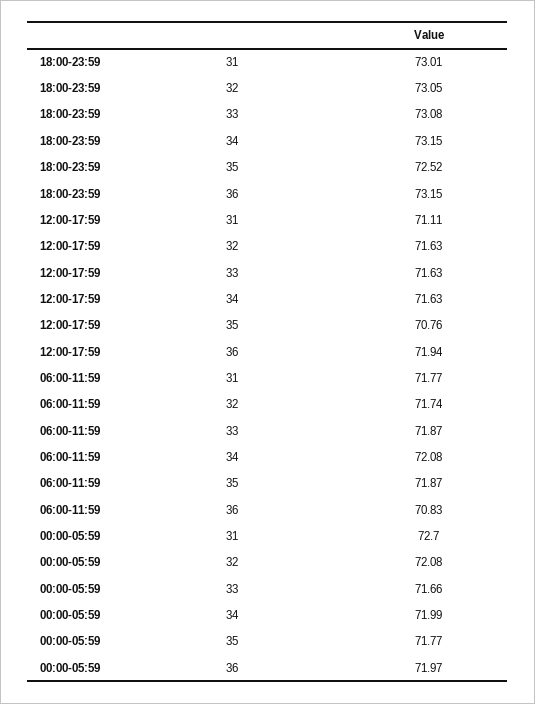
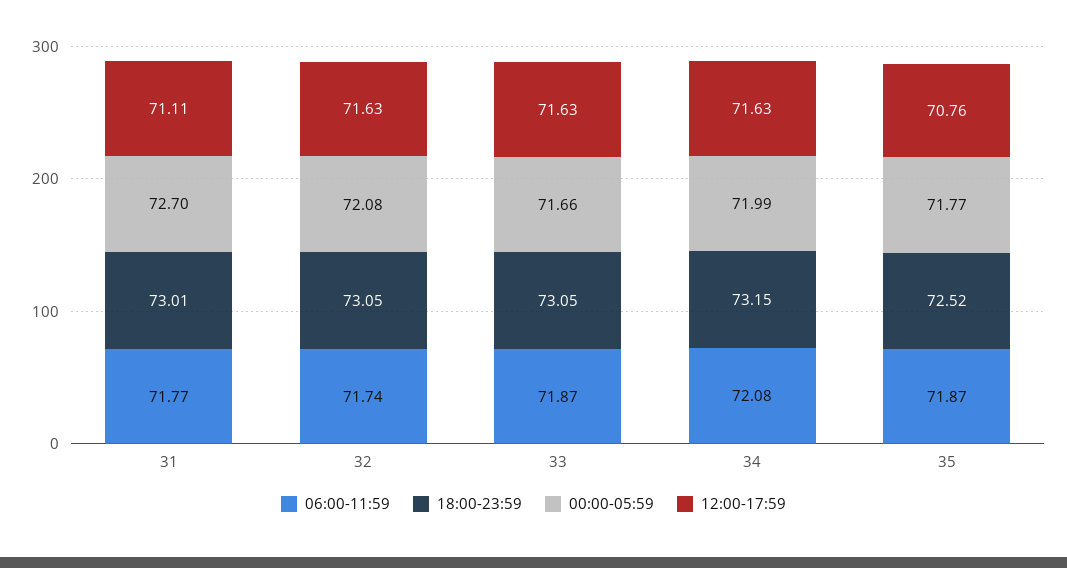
18:00-23:59, 33: 73.08 -> 73.05
18:00-23:59, 36: 73.15 -> none
12:00-17:59, 36: 71.94 -> none
06:00-11:59, 36: 70.83 -> none
00:00-05:59, 36: 71.97 -> none

